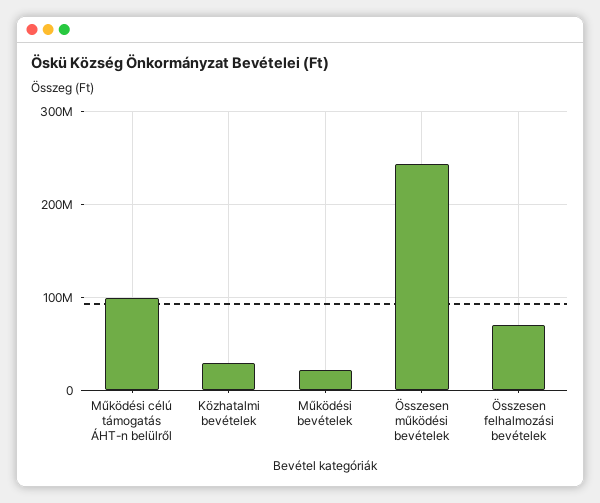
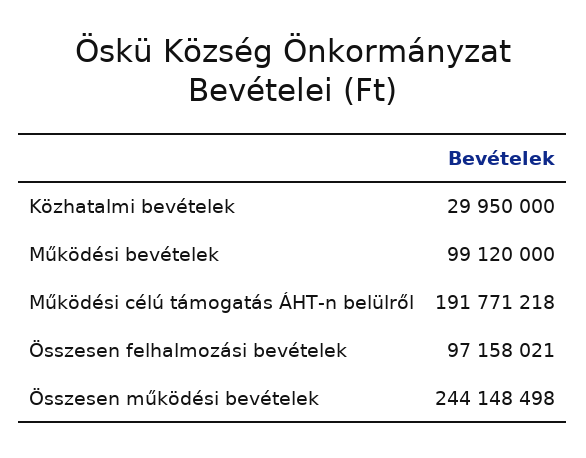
Működési célú támogatás ÁHT-n belülről: 100000000 -> 191771218
Működési bevételek: 20000000 -> 99120000
Összesen felhalmozási bevételek: 70000000 -> 97158021

